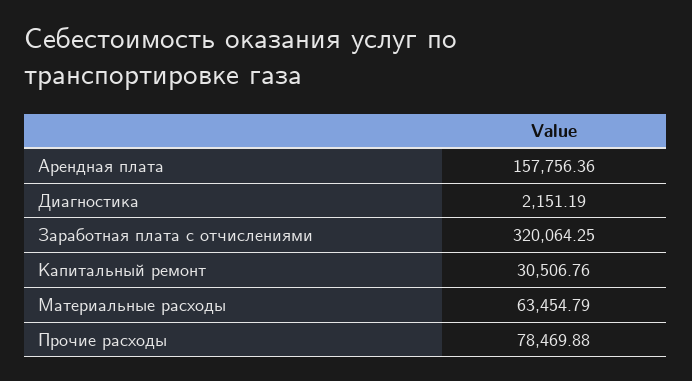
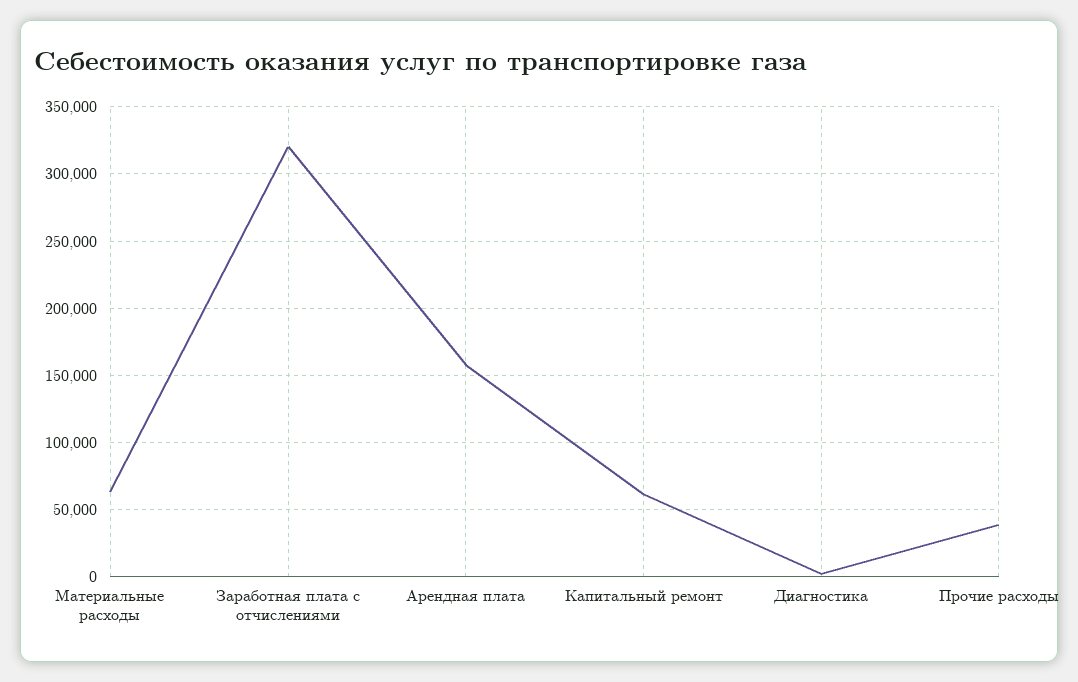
Капитальный ремонт: 30506.76 -> 60000
Прочие расходы: 78469.88 -> 40000

